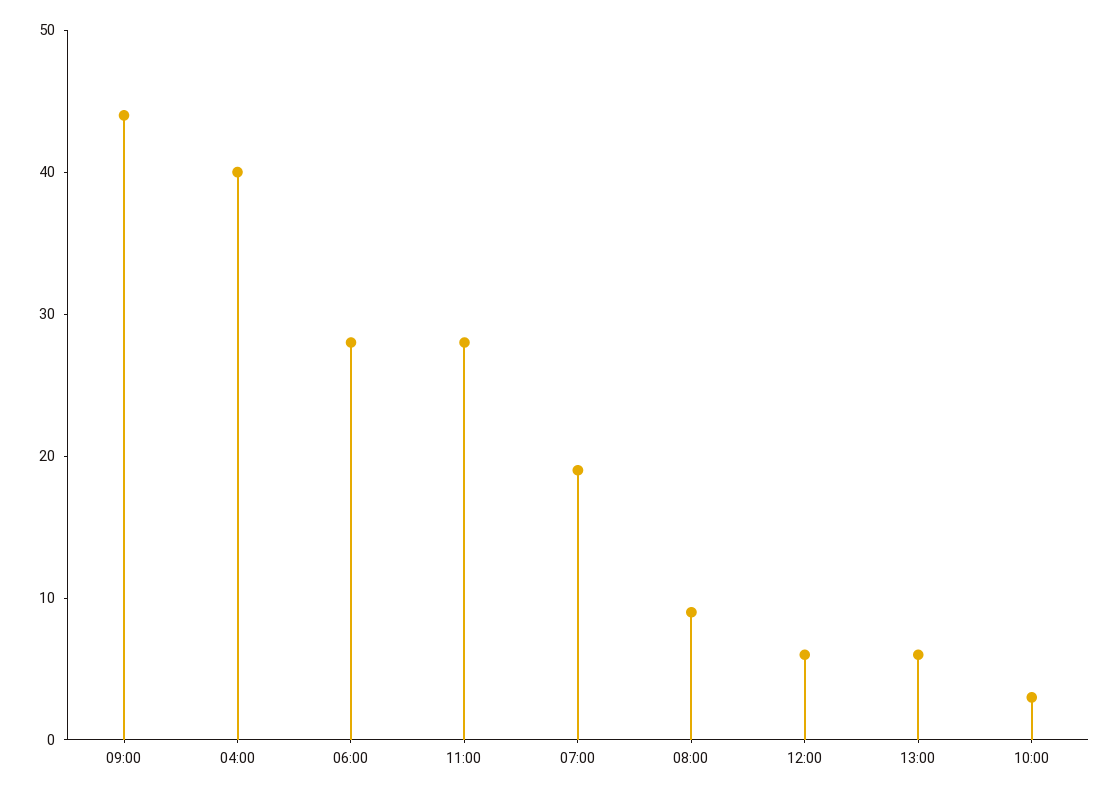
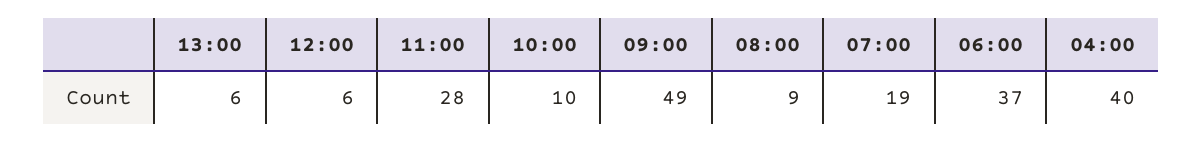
09:00: 44 -> 49
06:00: 28 -> 37
10:00: 3 -> 10

